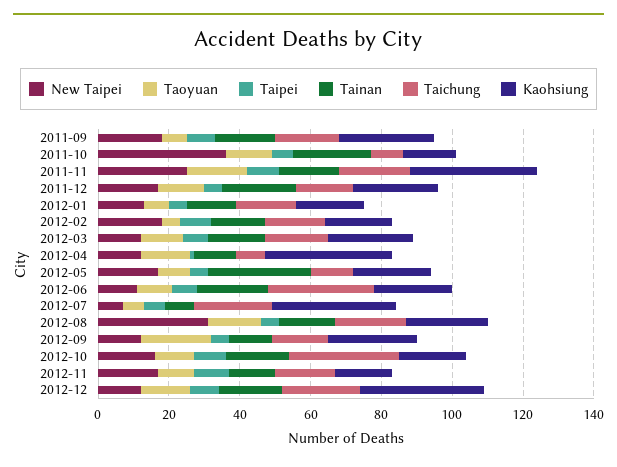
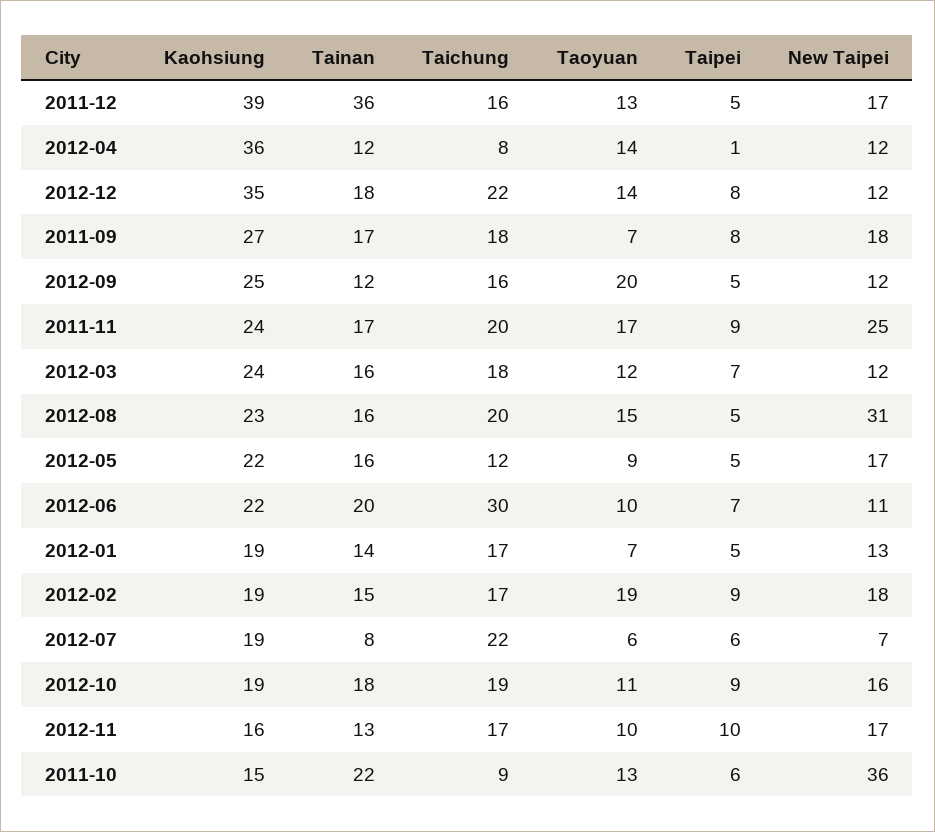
Kaohsiung, 2011-11: 35 -> 24
Tainan, 2011-12: 20 -> 36
Kaohsiung, 2011-12: 25 -> 39
Taoyuan, 2012-02: 5 -> 19
Tainan, 2012-05: 30 -> 16
Kaohsiung, 2012-07: 35 -> 19
Taichung, 2012-10: 30 -> 19

